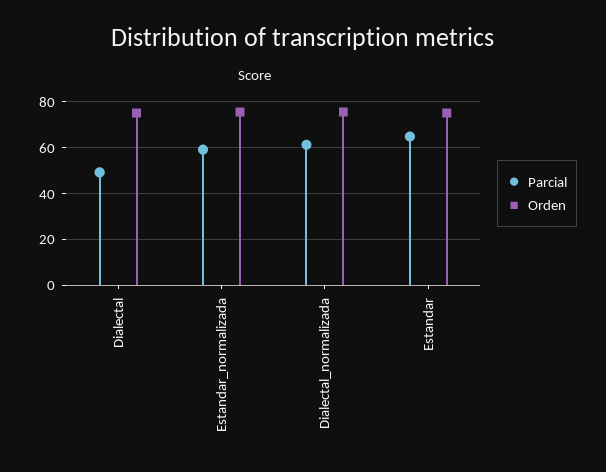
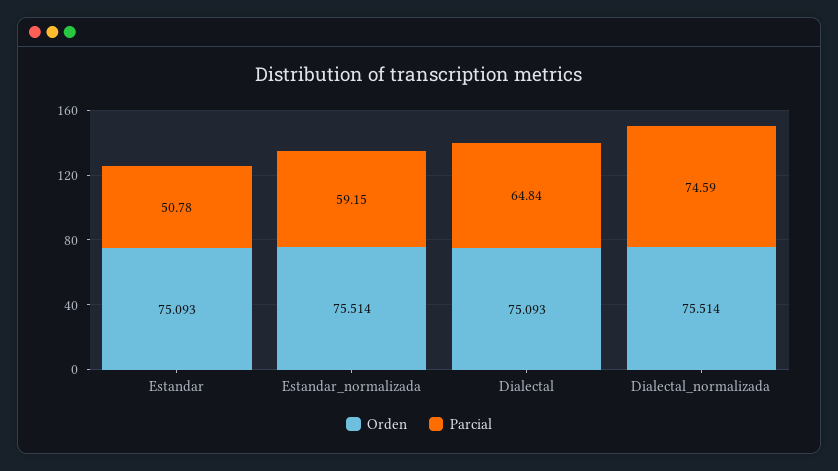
Parcial, Dialectal: 50 -> 64.84
Parcial, Dialectal_normalizada: 60 -> 74.59
Parcial, Estandar: 65 -> 50.78

